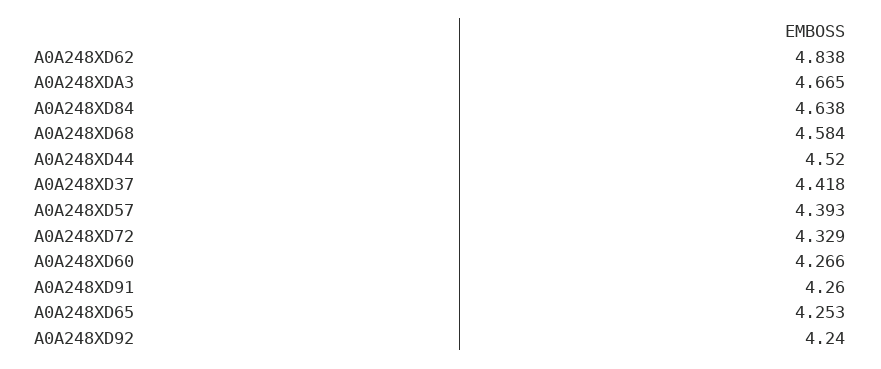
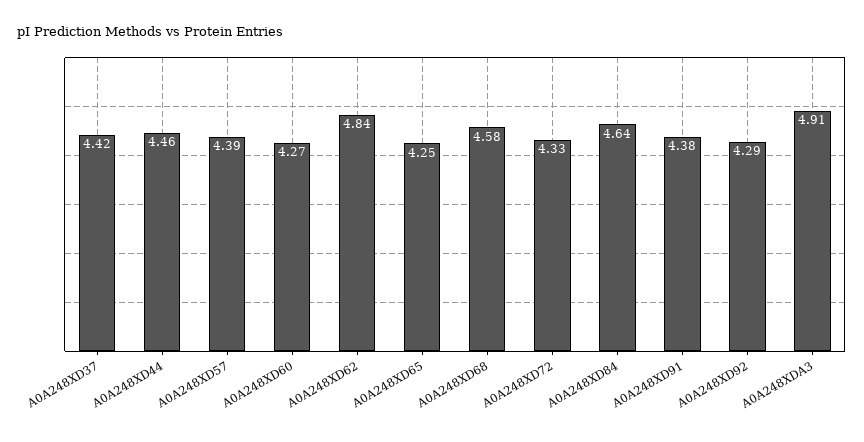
A0A248XDA3: 4.665 -> 4.91
A0A248XD44: 4.52 -> 4.46
A0A248XD91: 4.26 -> 4.38
A0A248XD92: 4.24 -> 4.29

